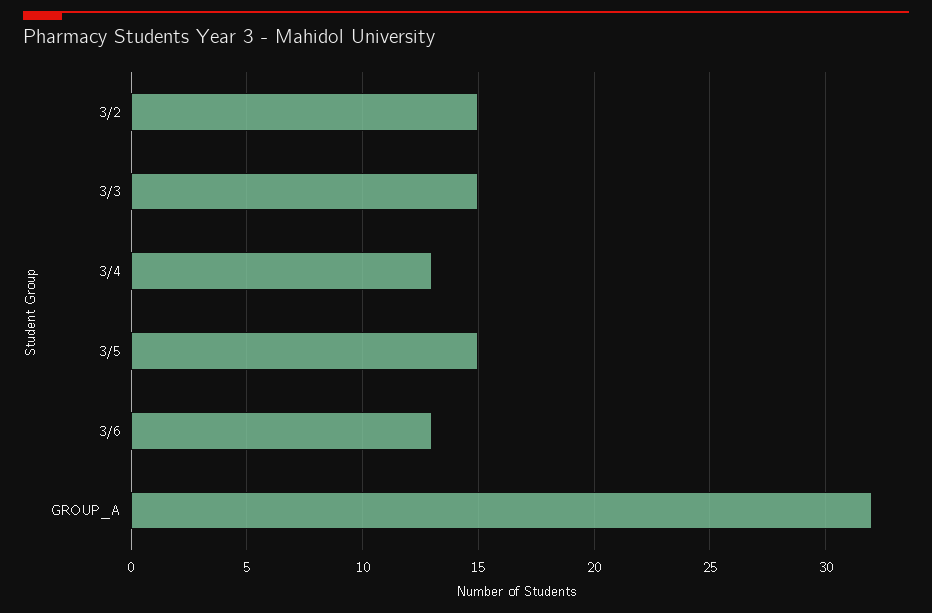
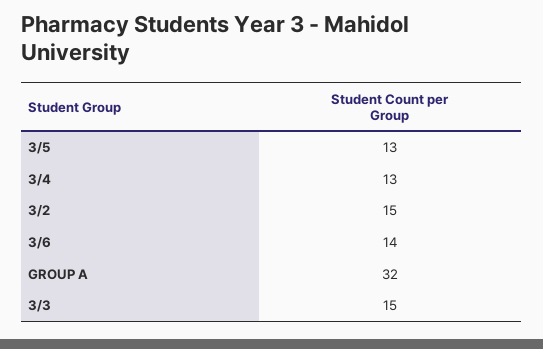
3/5: 15 -> 13
3/6: 13 -> 14

